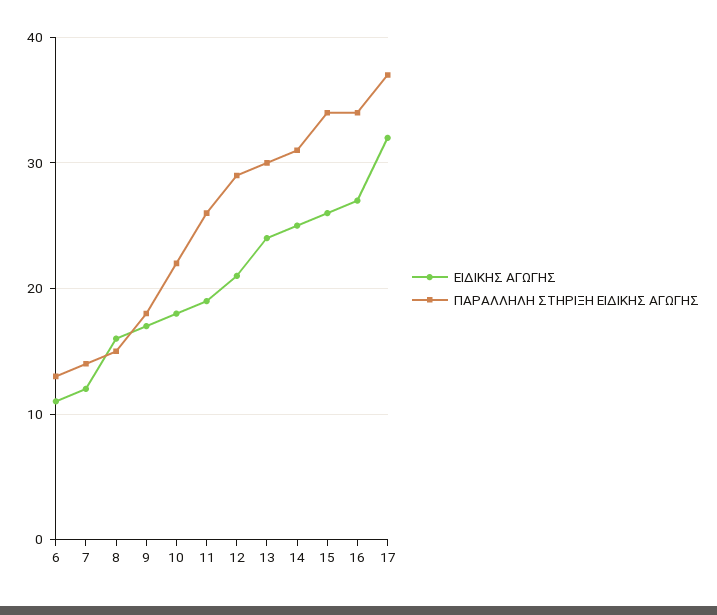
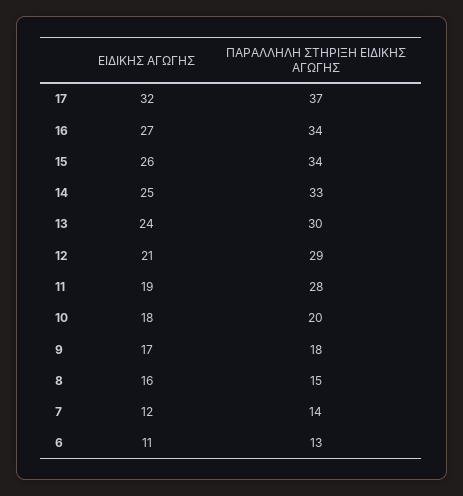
ΠΑΡΑΛΛΗΛΗ ΣΤΗΡΙΞΗ ΕΙΔΙΚΗΣ ΑΓΩΓΗΣ, 10: 22 -> 20
ΠΑΡΑΛΛΗΛΗ ΣΤΗΡΙΞΗ ΕΙΔΙΚΗΣ ΑΓΩΓΗΣ, 11: 26 -> 28
ΠΑΡΑΛΛΗΛΗ ΣΤΗΡΙΞΗ ΕΙΔΙΚΗΣ ΑΓΩΓΗΣ, 14: 31 -> 33

